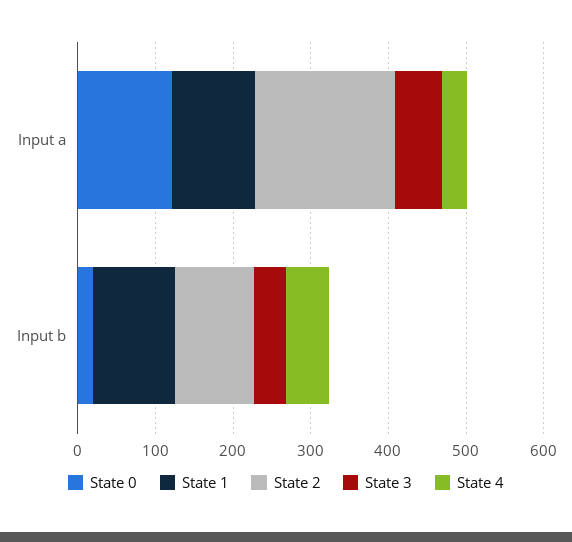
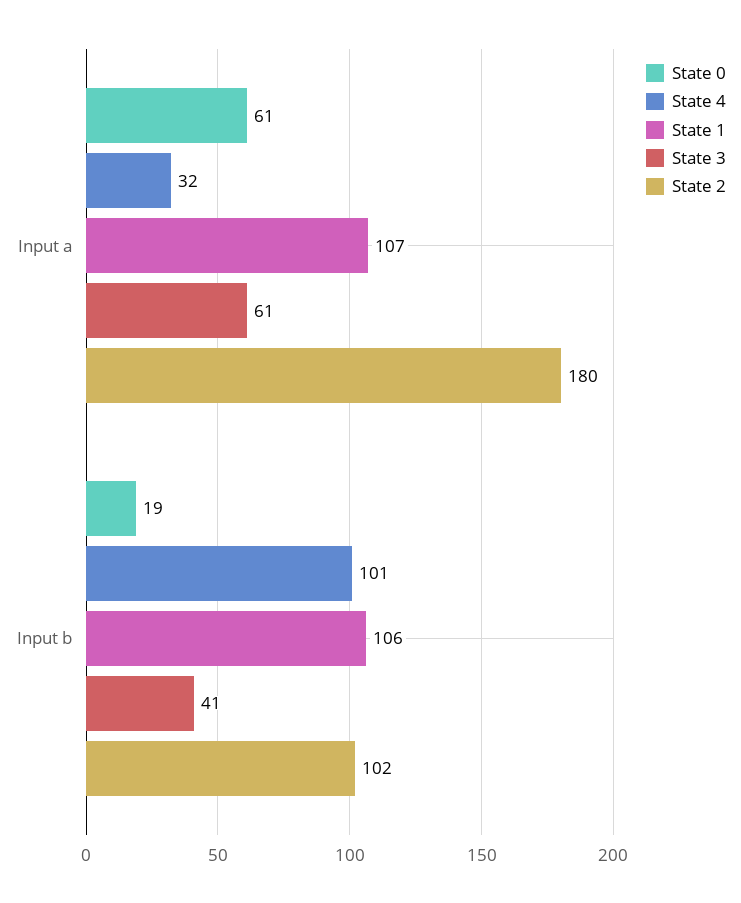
State 0, Input a: 120 -> 61
State 4, Input b: 60 -> 101

